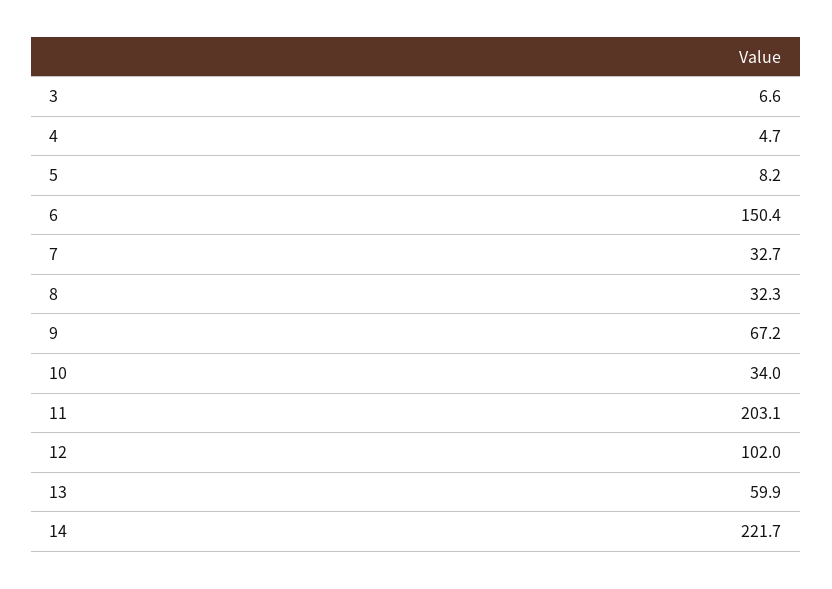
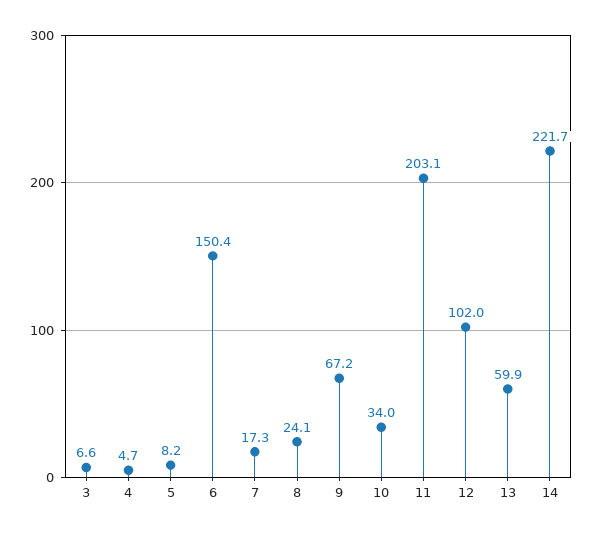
7: 32.7 -> 17.3
8: 32.3 -> 24.1

